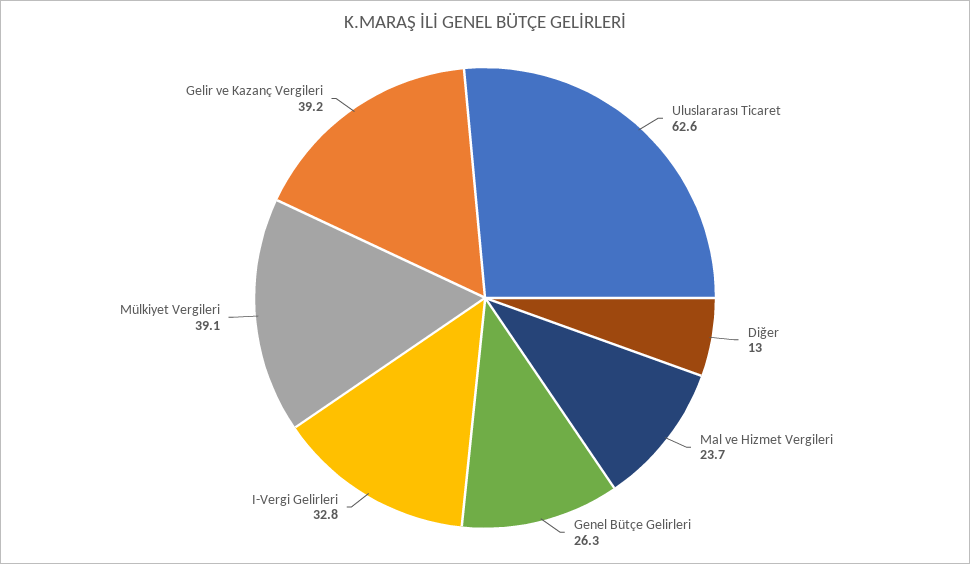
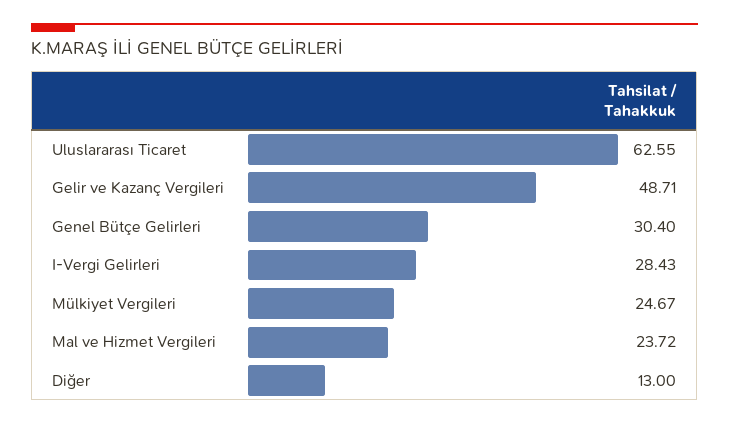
Genel Bütçe Gelirleri: 26.3 -> 30.4
I-Vergi Gelirleri: 32.8 -> 28.43
Mülkiyet Vergileri: 39.1 -> 24.67
Gelir ve Kazanç Vergileri: 39.2 -> 48.71

